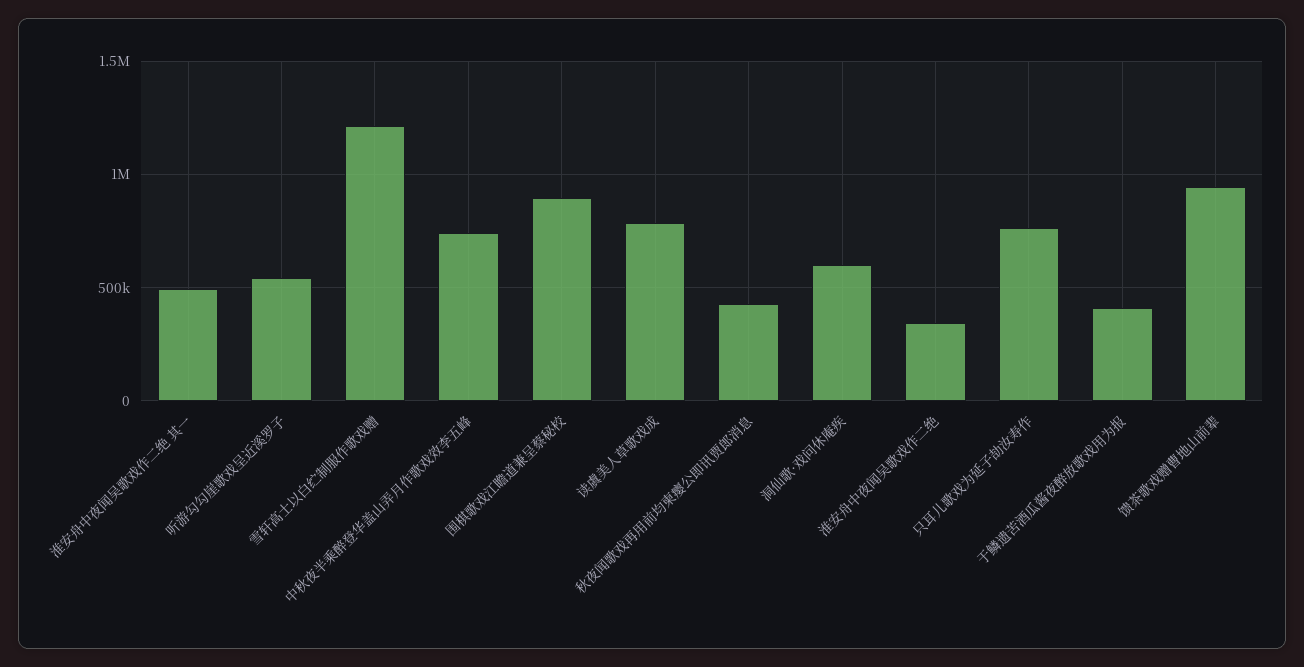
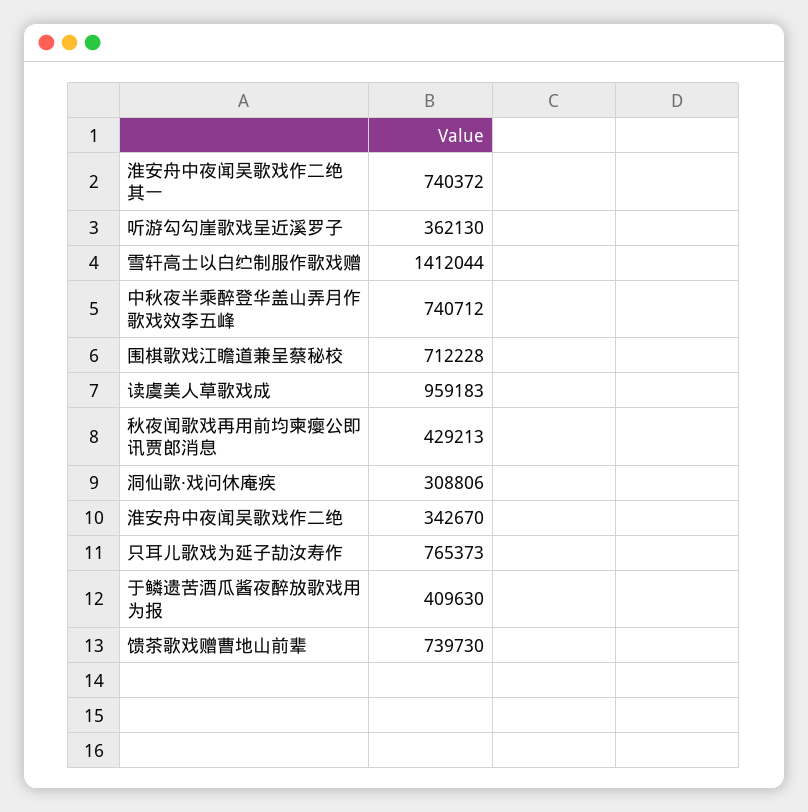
淮安舟中夜闻吴歌戏作二绝 其一: 500000 -> 740372
听游勾勾崖歌戏呈近溪罗子: 550000 -> 362130
雪轩高士以白纻制服作歌戏赠: 1200000 -> 1412044
围棋歌戏江瞻道兼呈蔡秘校: 900000 -> 712228
读虞美人草歌戏成: 800000 -> 959183
洞仙歌·戏问休庵疾: 600000 -> 308806
馈茶歌戏赠曹地山前辈: 950000 -> 739730

